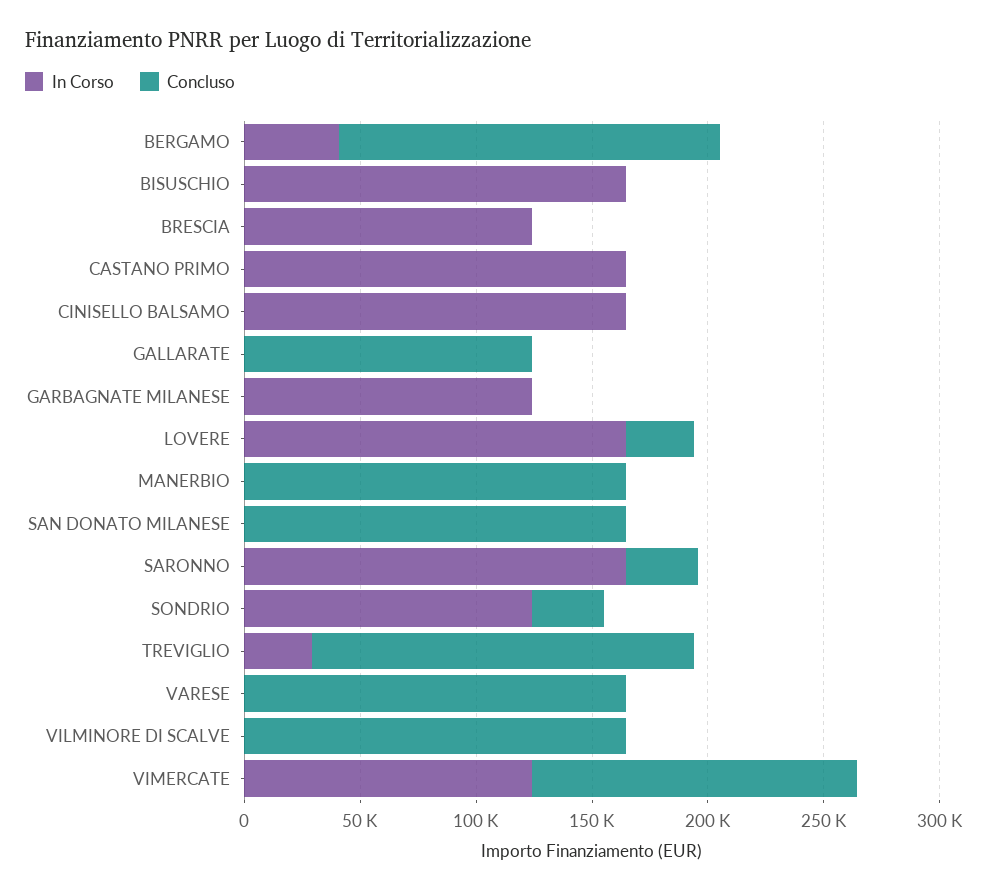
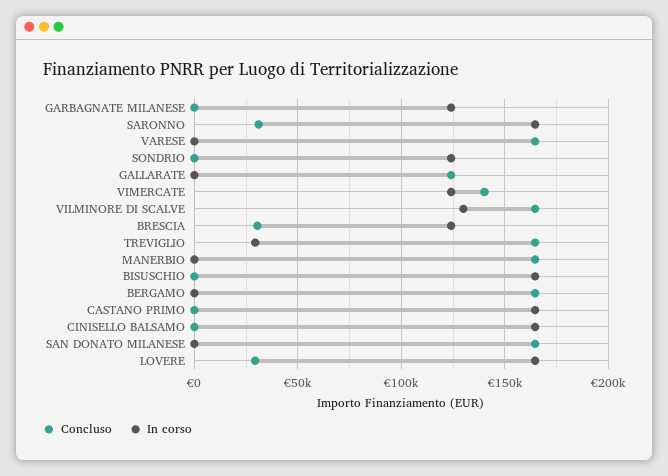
In Corso, BERGAMO: 40000 -> 0
Concluso, BRESCIA: 0 -> 30000
Concluso, SONDRIO: 30000 -> 0
In Corso, VILMINORE DI SCALVE: 0 -> 130000

